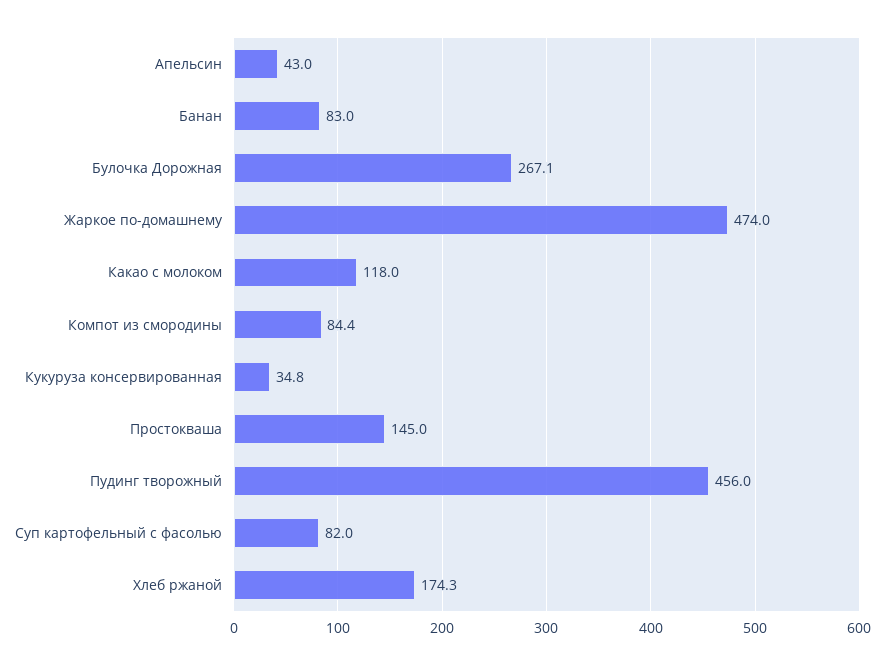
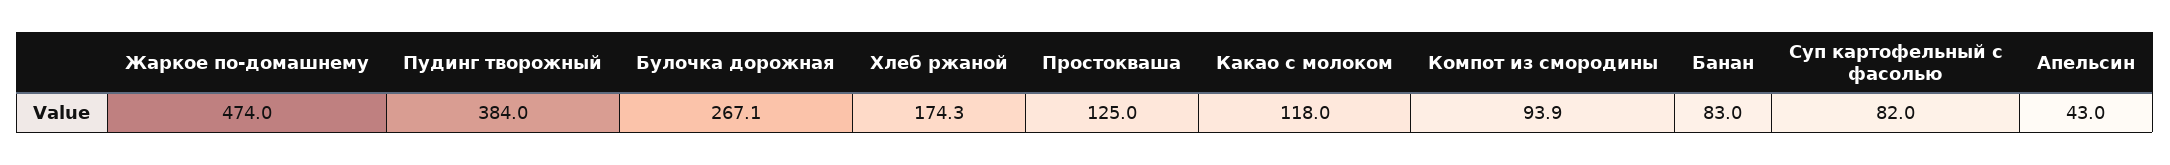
Компот из смородины: 84.4 -> 93.9
Кукуруза консервированная: 34.8 -> none
Простокваша: 145 -> 125
Пудинг творожный: 456 -> 384

